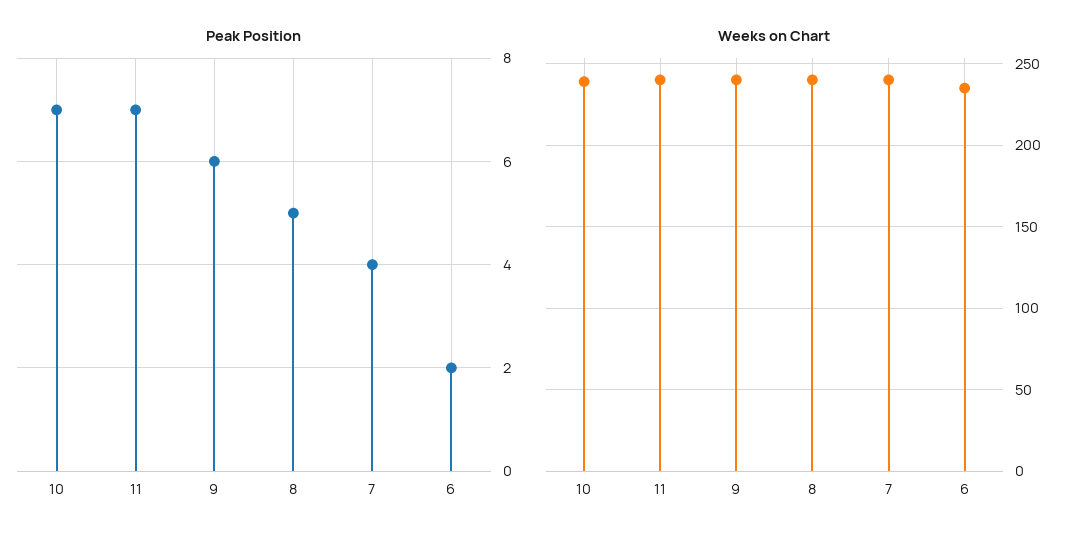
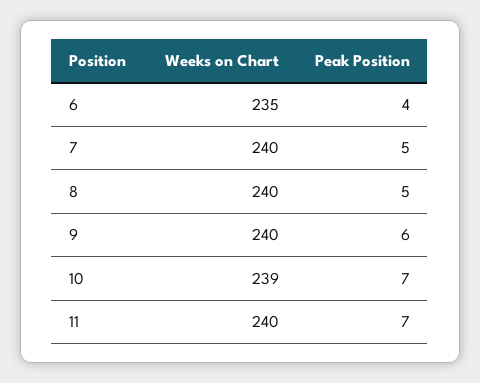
Peak Position, 7: 4 -> 5
Peak Position, 6: 2 -> 4

